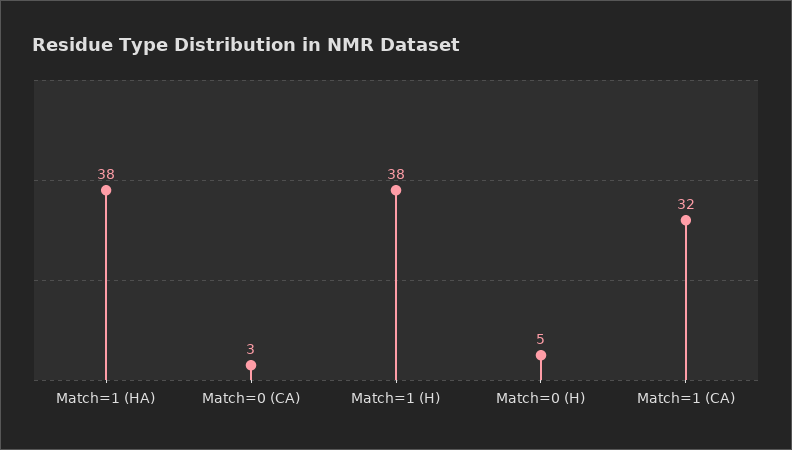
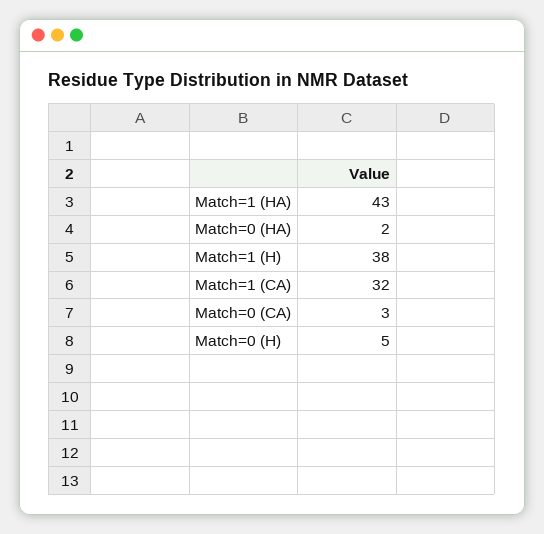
Match=1 (HA): 38 -> 43
Match=0 (HA): none -> 2

